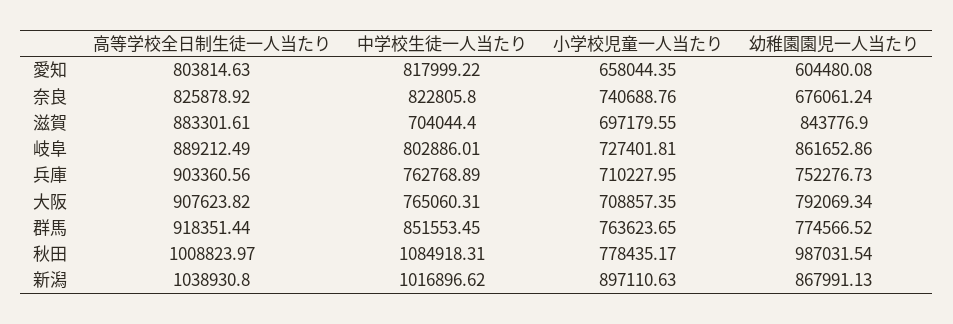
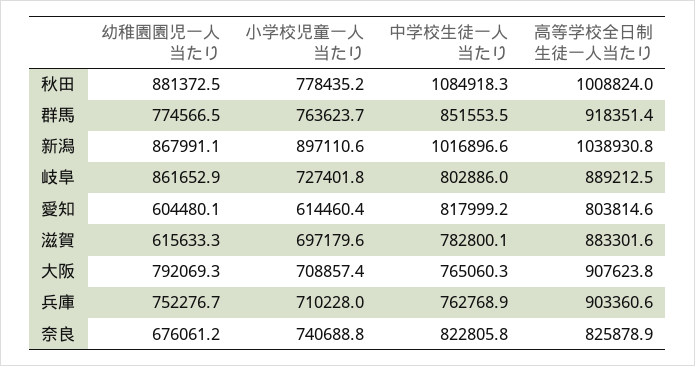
小学校児童一人当たり, 愛知: 658044.35 -> 614460.4
中学校生徒一人当たり, 滋賀: 704044.4 -> 782800.1
幼稚園園児一人当たり, 滋賀: 843776.9 -> 615633.3
幼稚園園児一人当たり, 秋田: 987031.54 -> 881372.5

